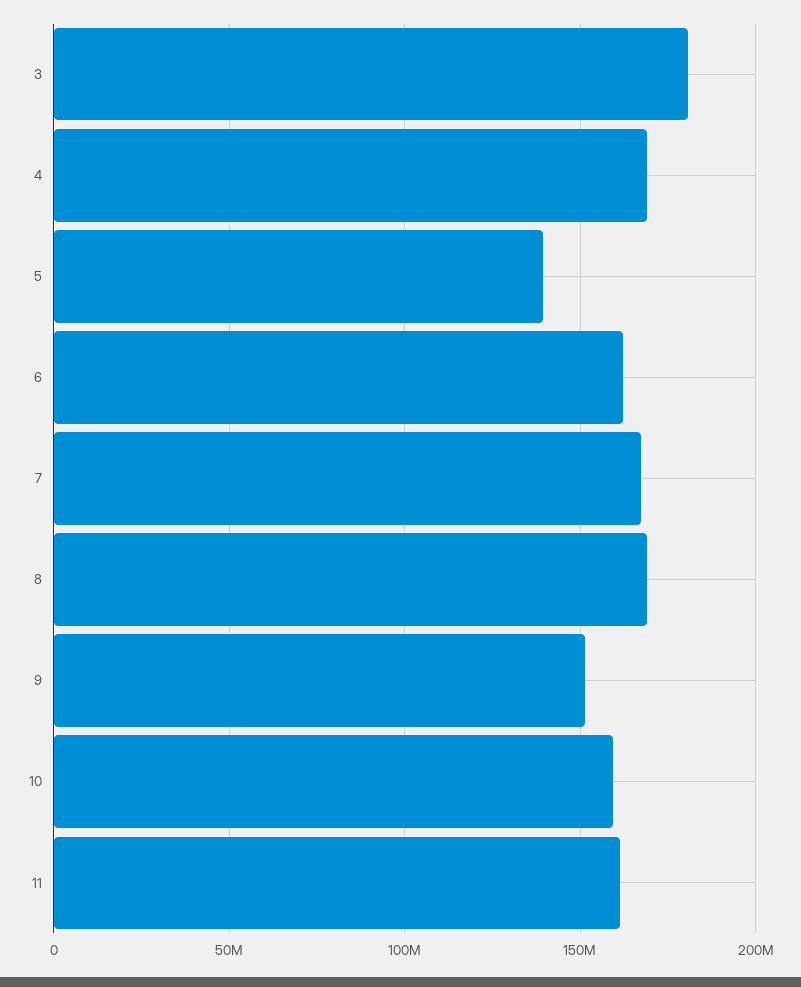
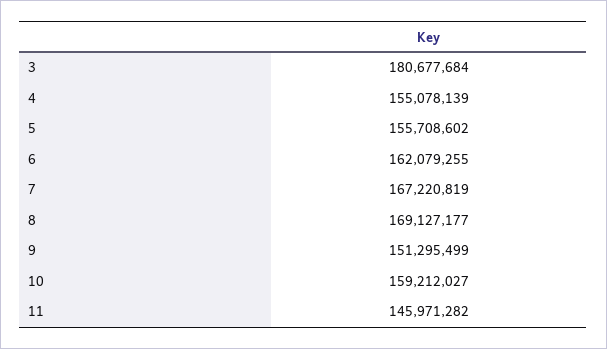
4: 170000000 -> 155078139
5: 140000000 -> 155708602
11: 160000000 -> 145971282

